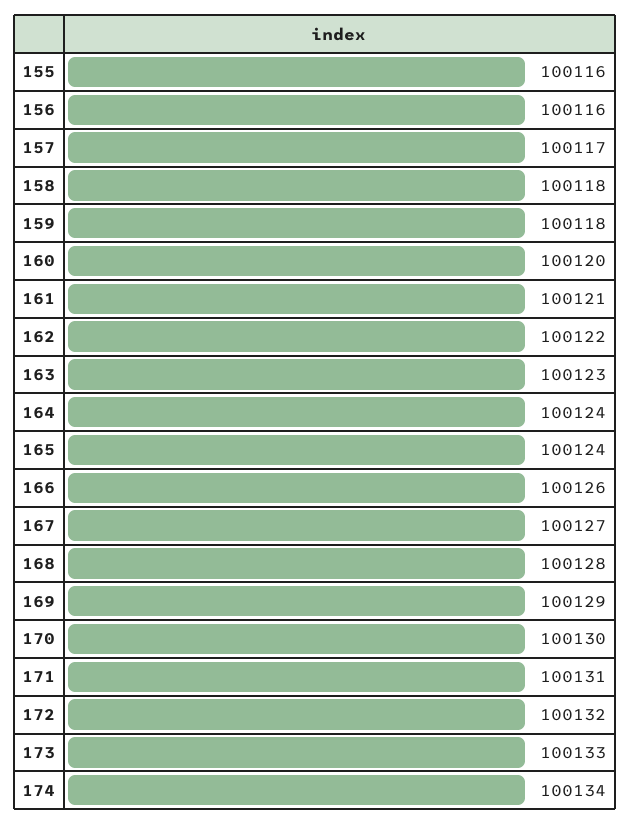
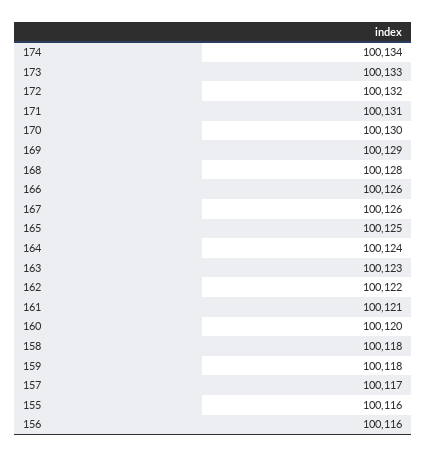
165: 100124 -> 100125
167: 100127 -> 100126

